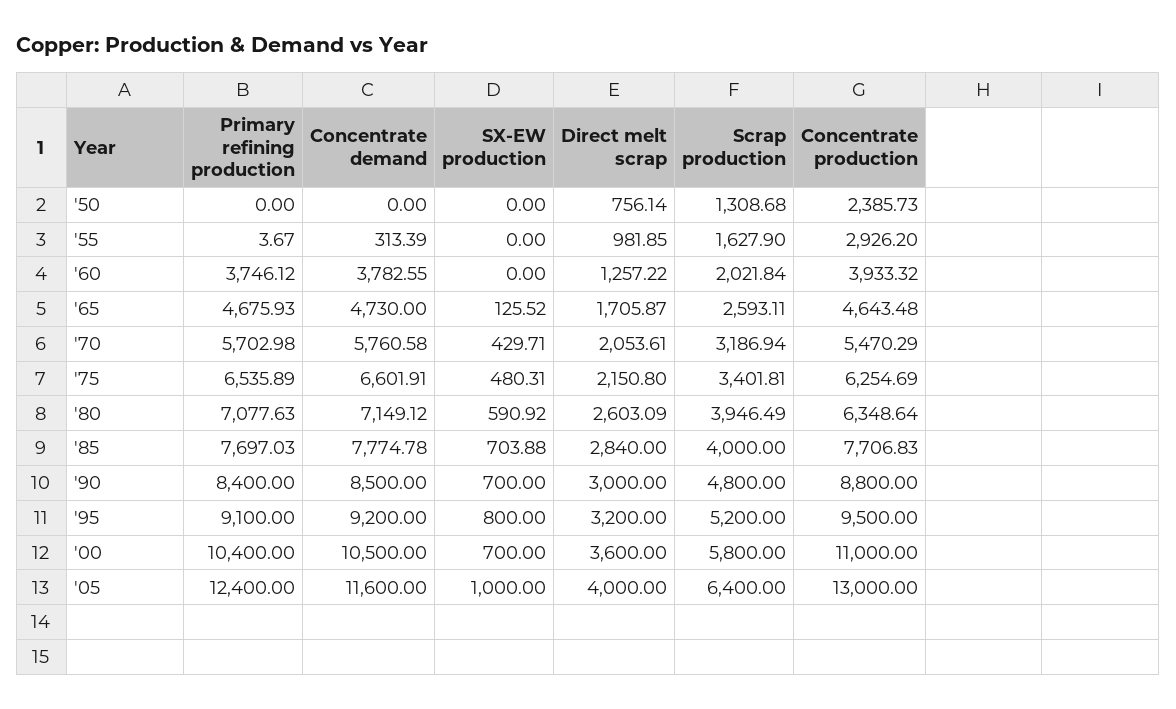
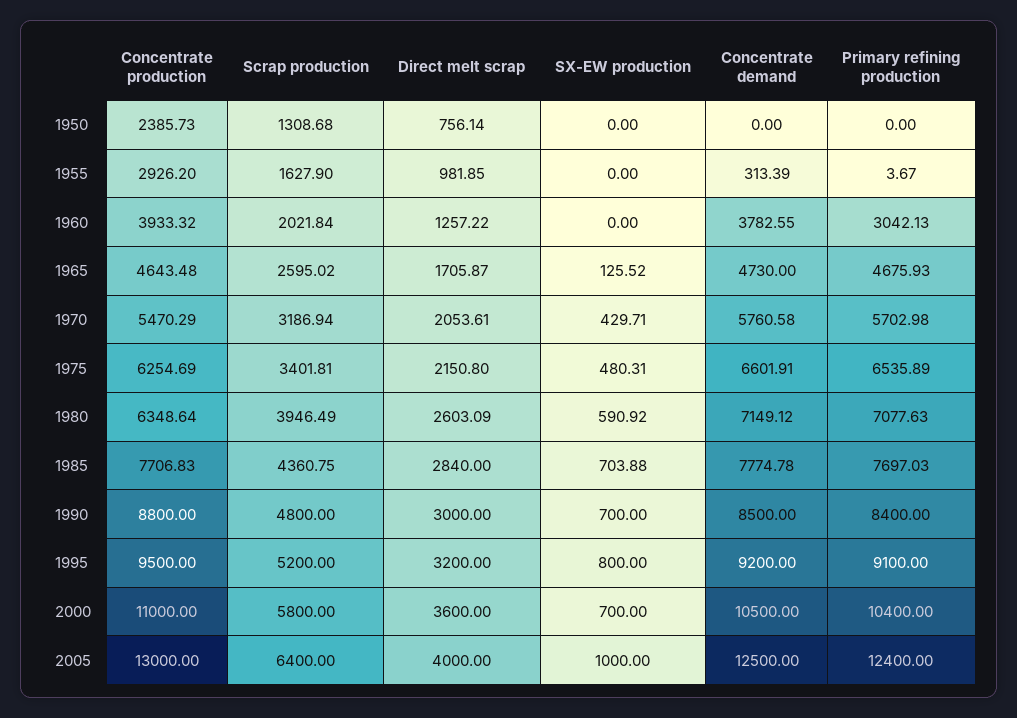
Primary refining production, '60: 3746.12 -> 3042.13
Scrap production, '65: 2593.11 -> 2595.02
Scrap production, '85: 4000 -> 4360.75
Concentrate demand, '05: 11600 -> 12500

